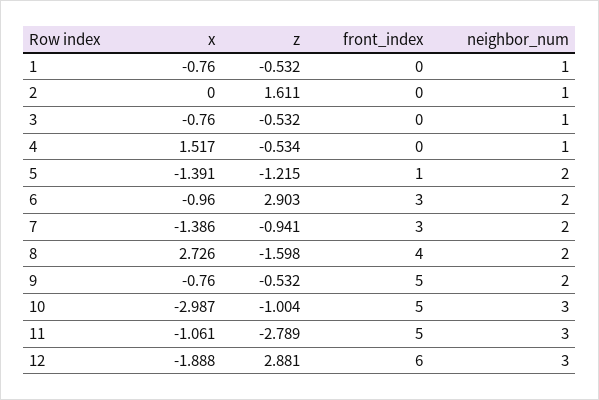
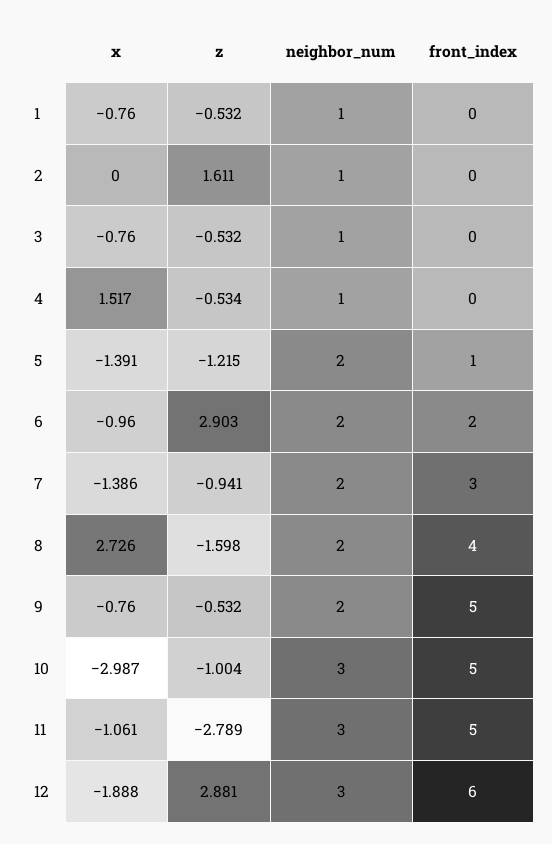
front_index, 6: 3 -> 2

